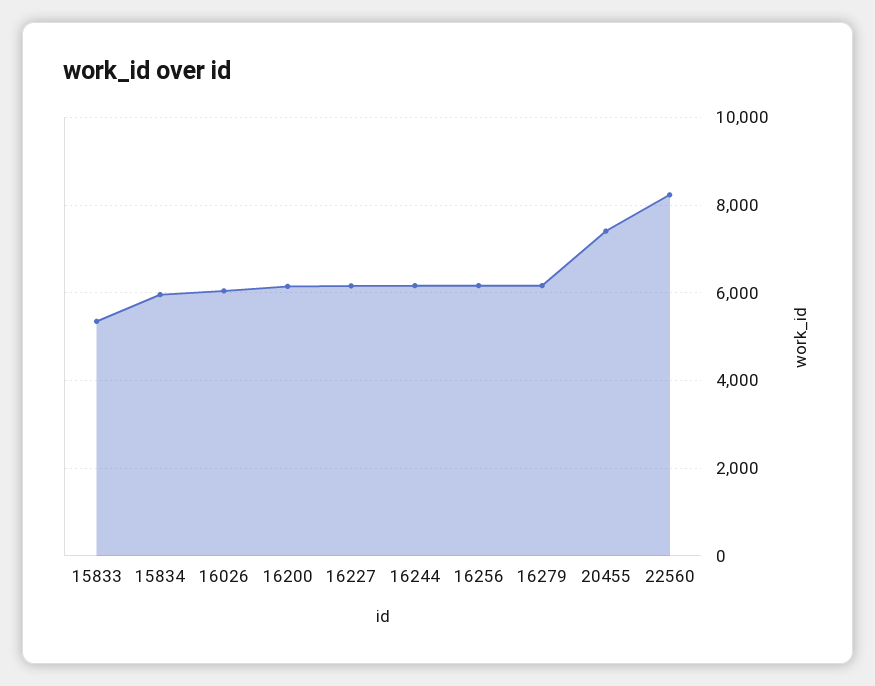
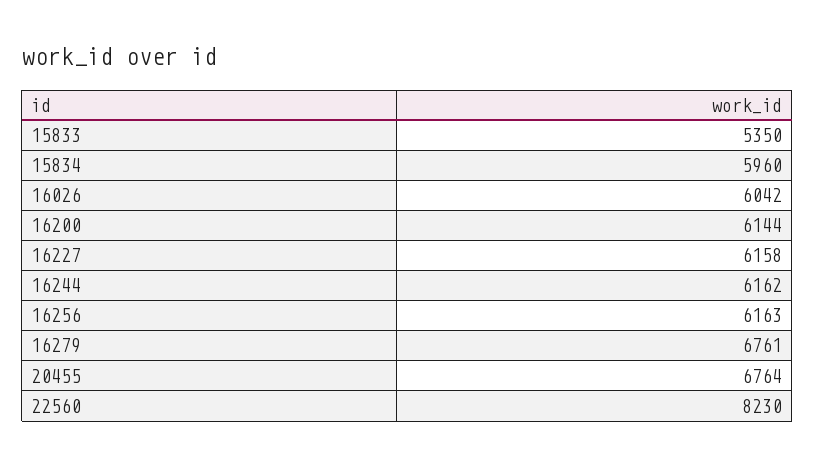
16279: 6200 -> 6761
20455: 7400 -> 6764

